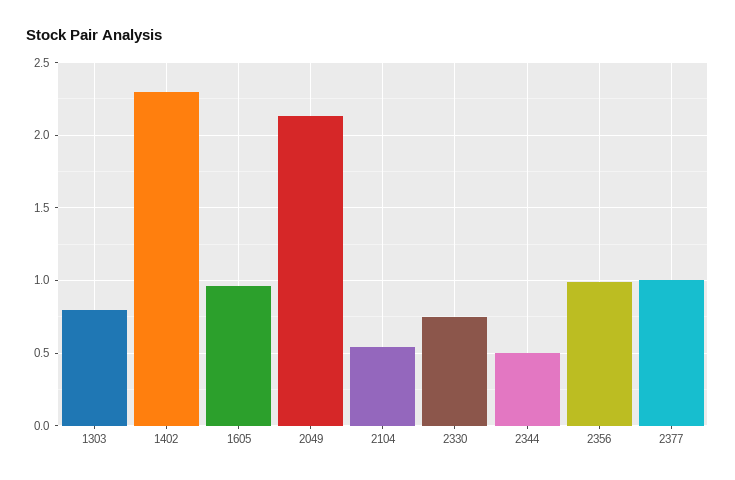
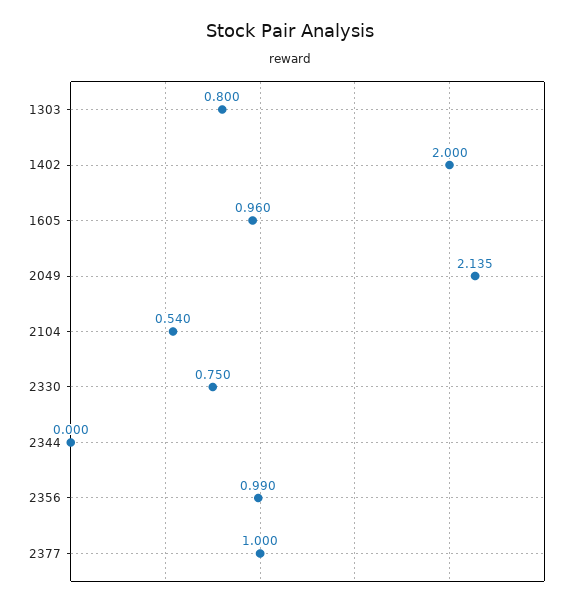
1402: 2.3 -> 2
2344: 0.5 -> 0

